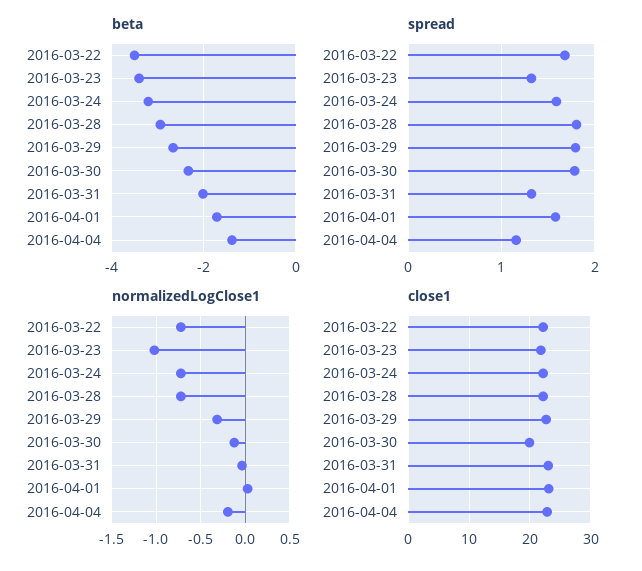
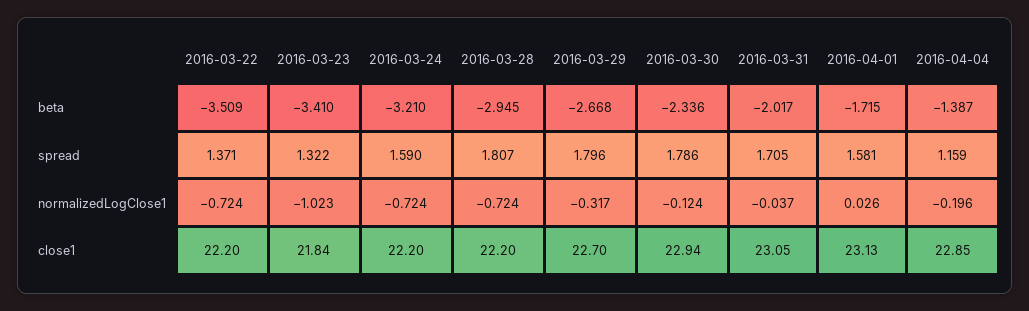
spread, 2016-03-22: 1.7 -> 1.371
spread, 2016-03-31: 1.3 -> 1.705
close1, 2016-03-30: 20 -> 22.94

